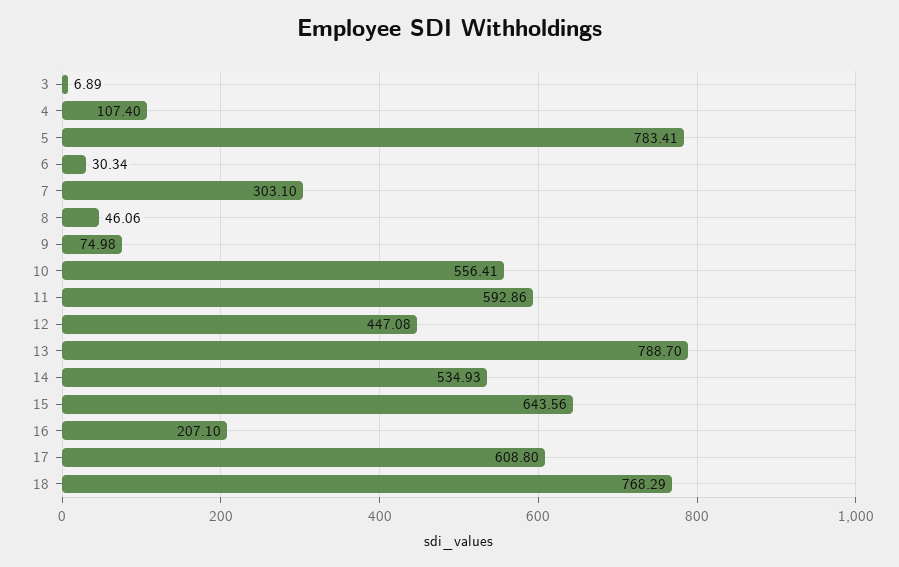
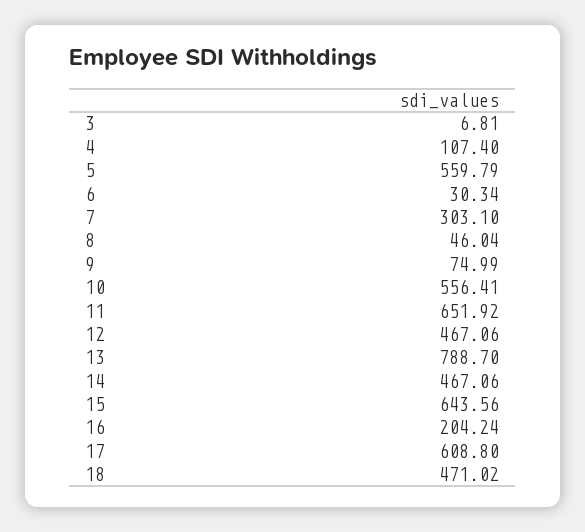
3: 6.89 -> 6.81
5: 783.41 -> 559.79
8: 46.06 -> 46.04
9: 74.98 -> 74.99
11: 592.86 -> 651.92
12: 447.08 -> 467.06
14: 534.93 -> 467.06
16: 207.1 -> 204.24
18: 768.29 -> 471.02

